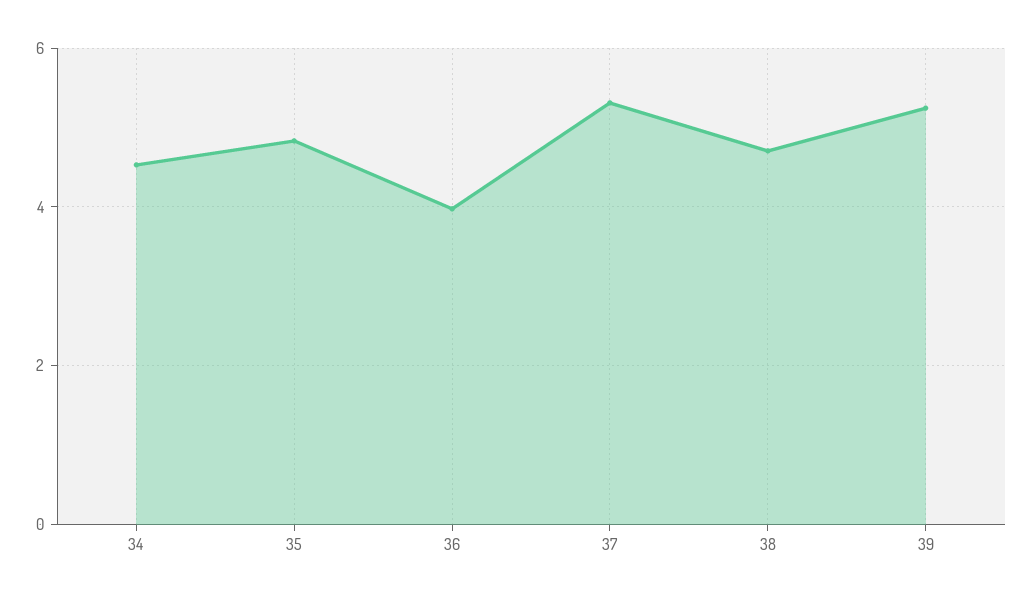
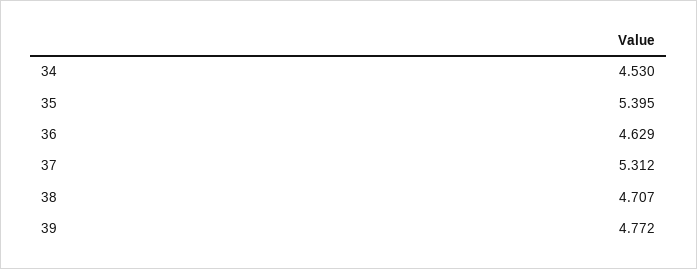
35: 4.8 -> 5.395
36: 4 -> 4.629
39: 5.2 -> 4.772

